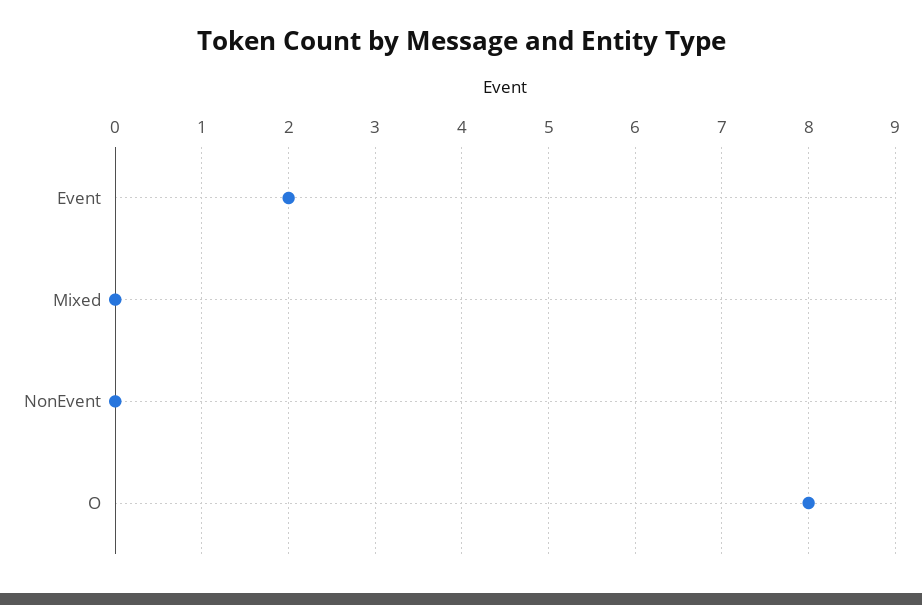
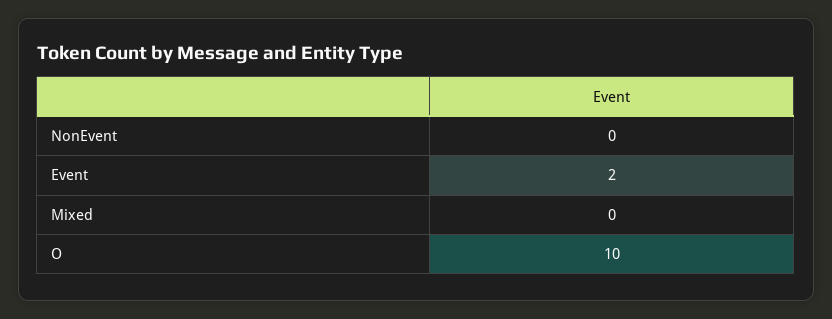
O: 8 -> 10

